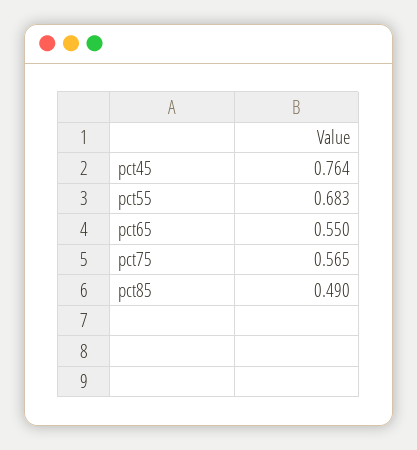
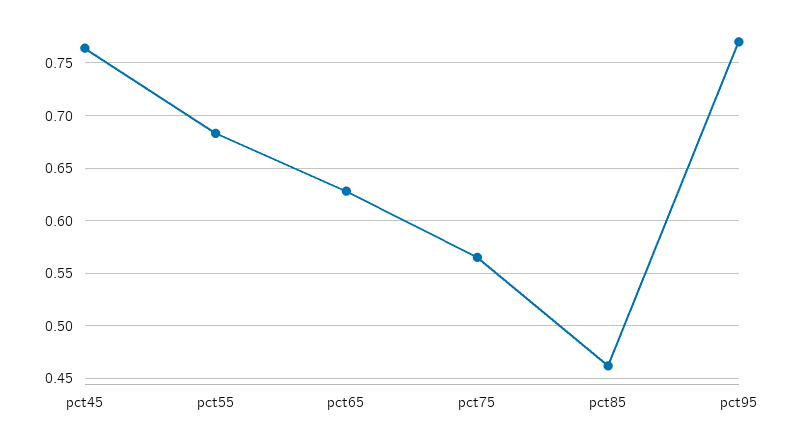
pct65: 0.55 -> 0.63
pct85: 0.49 -> 0.46
pct95: none -> 0.77

